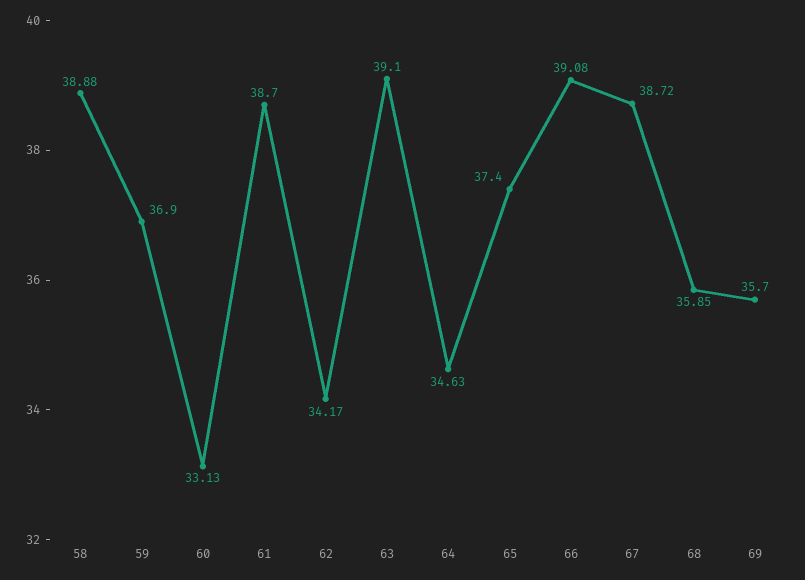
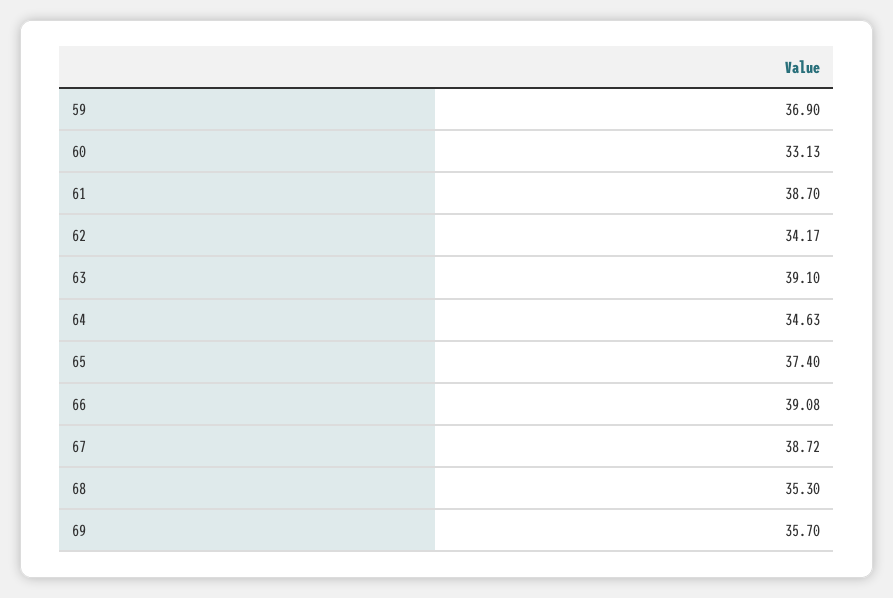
58: 38.88 -> none
68: 35.85 -> 35.3

